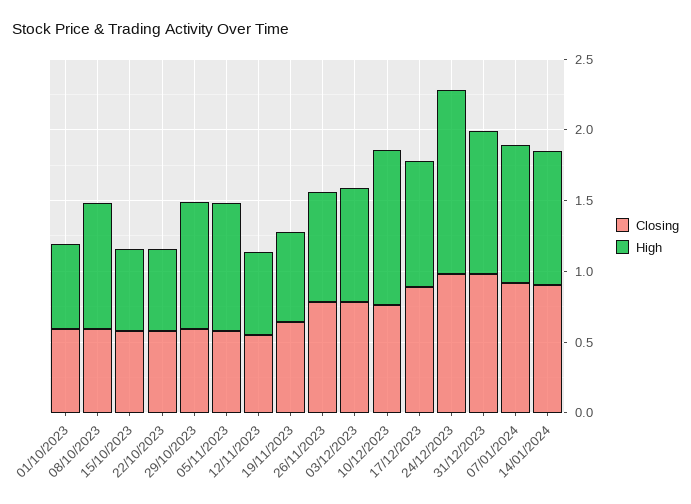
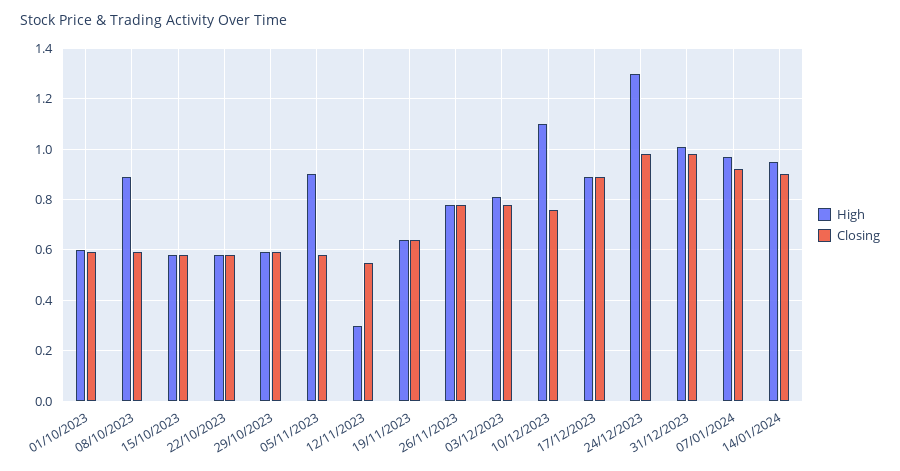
High, 29/10/2023: 0.9 -> 0.6
High, 12/11/2023: 0.6 -> 0.3

